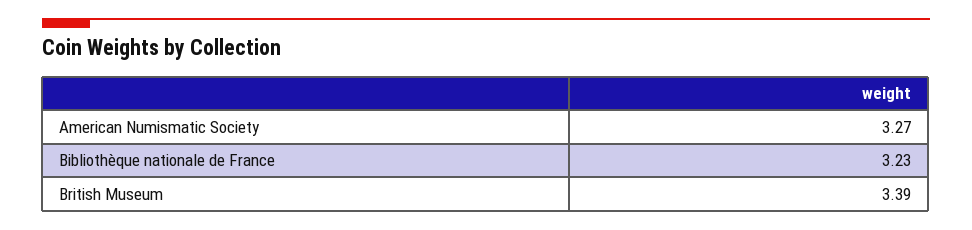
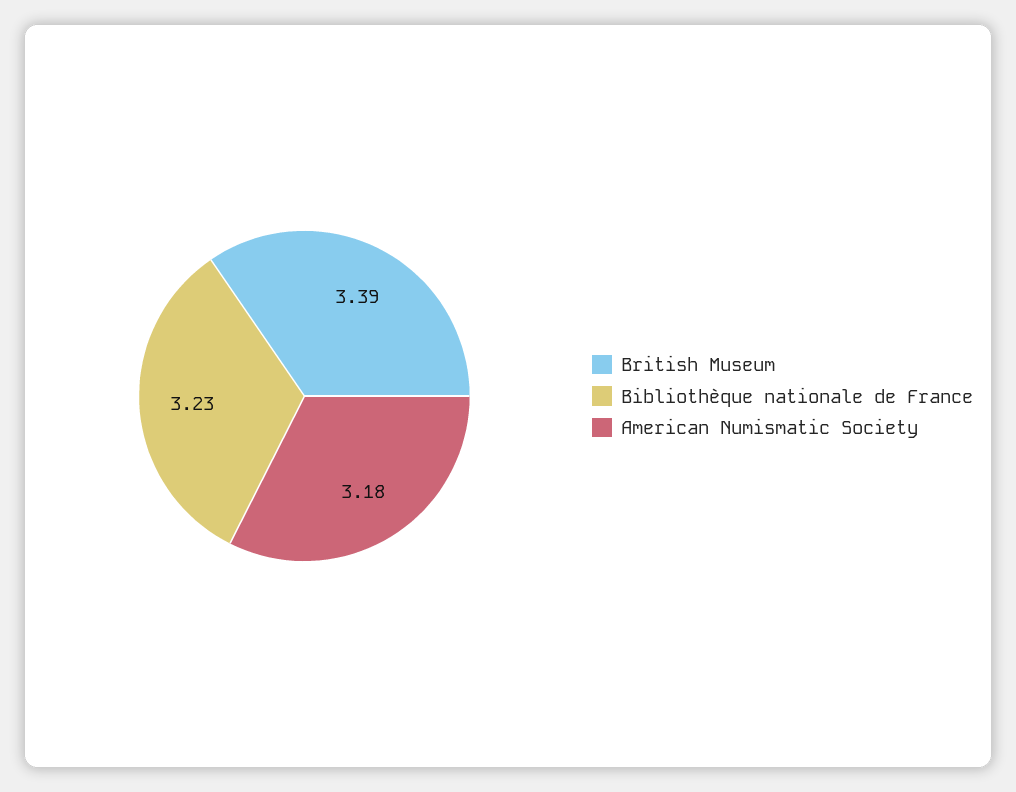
American Numismatic Society: 3.27 -> 3.18

